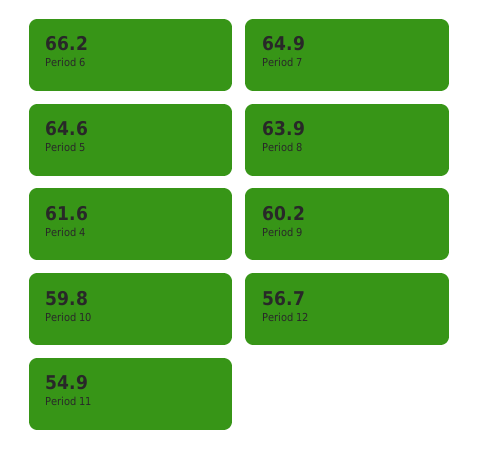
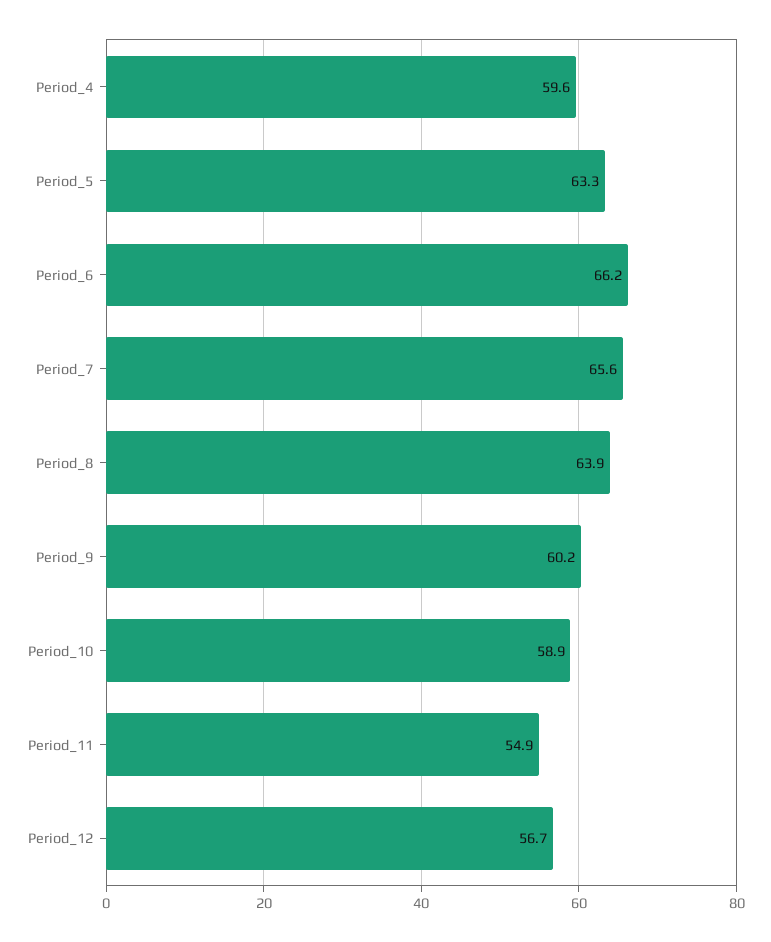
Period 7: 64.9 -> 65.6
Period 5: 64.6 -> 63.3
Period 4: 61.6 -> 59.6
Period 10: 59.8 -> 58.9

